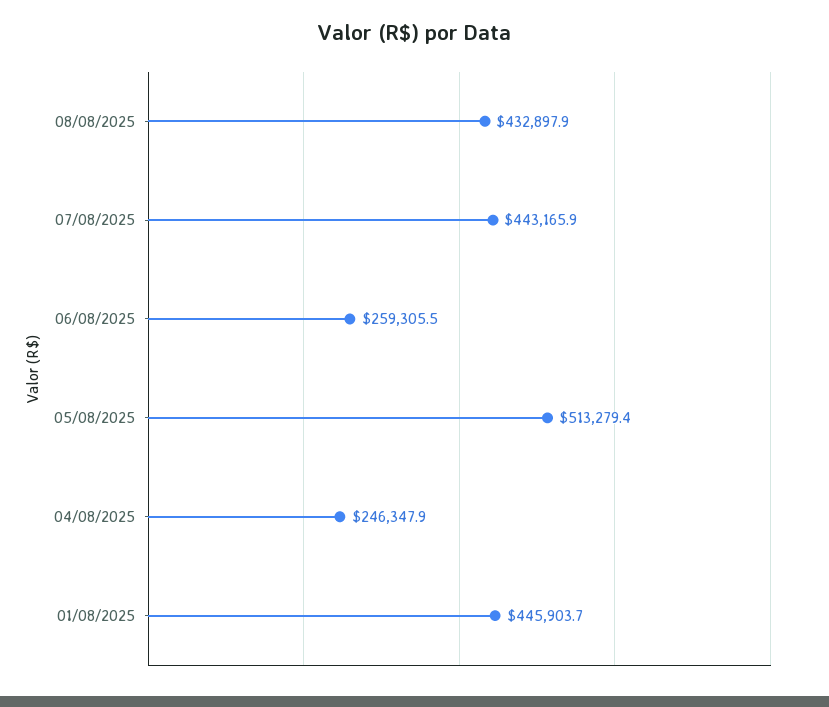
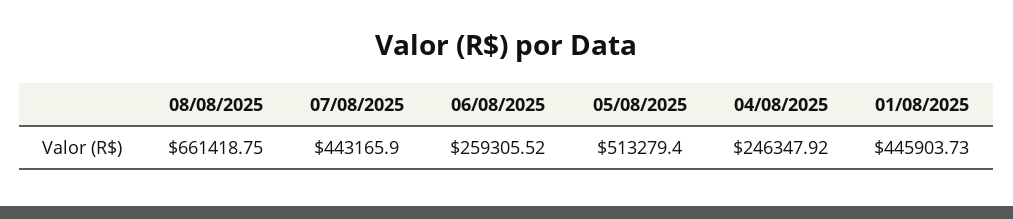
08/08/2025: 432897.9 -> 661418.75

